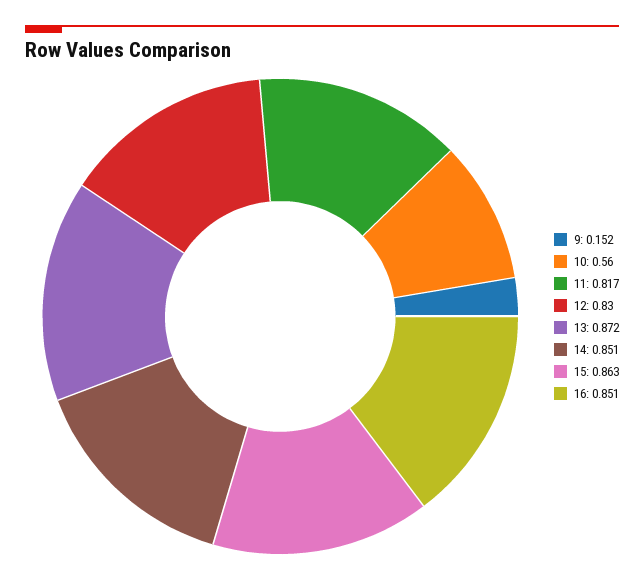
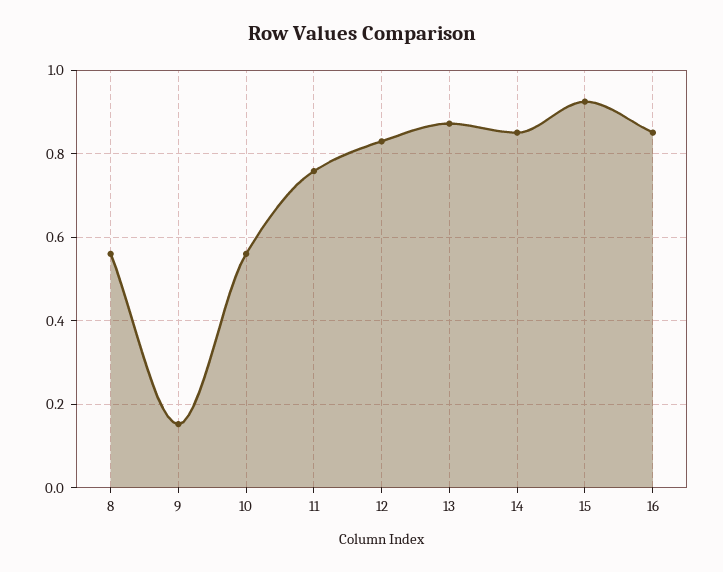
11: 0.817 -> 0.76
15: 0.863 -> 0.92
8: none -> 0.56

